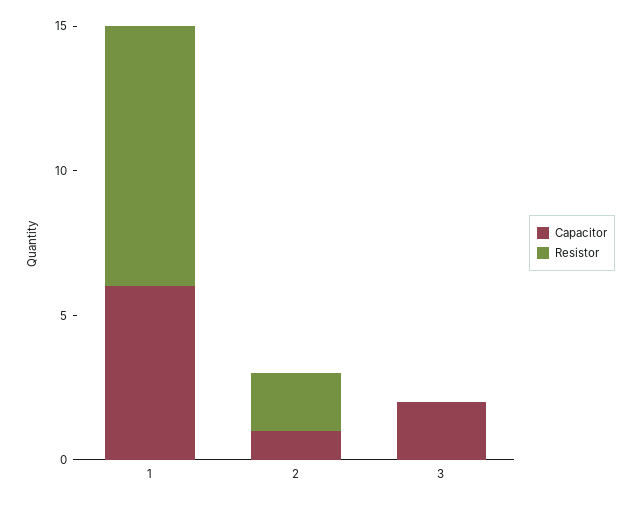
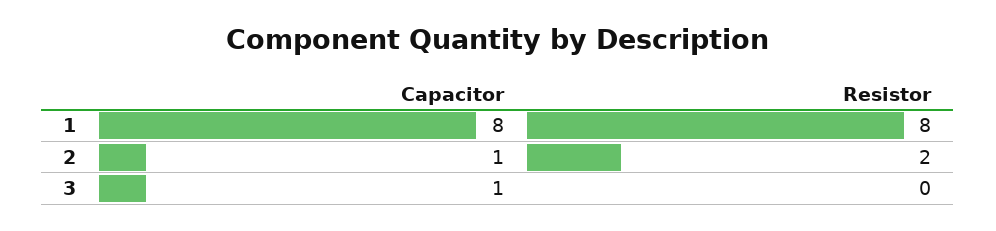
Capacitor, 1: 6 -> 8
Resistor, 1: 9 -> 8
Capacitor, 3: 2 -> 1

